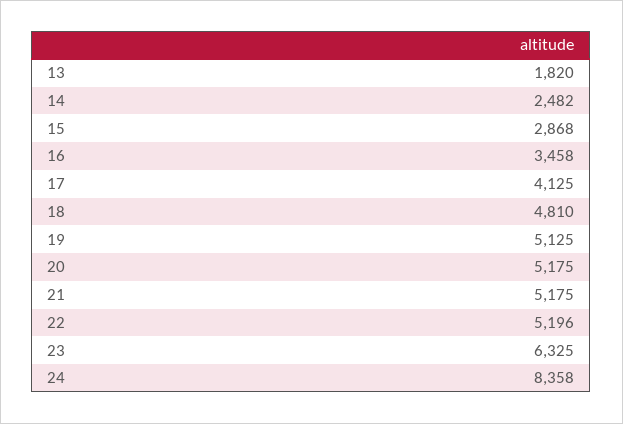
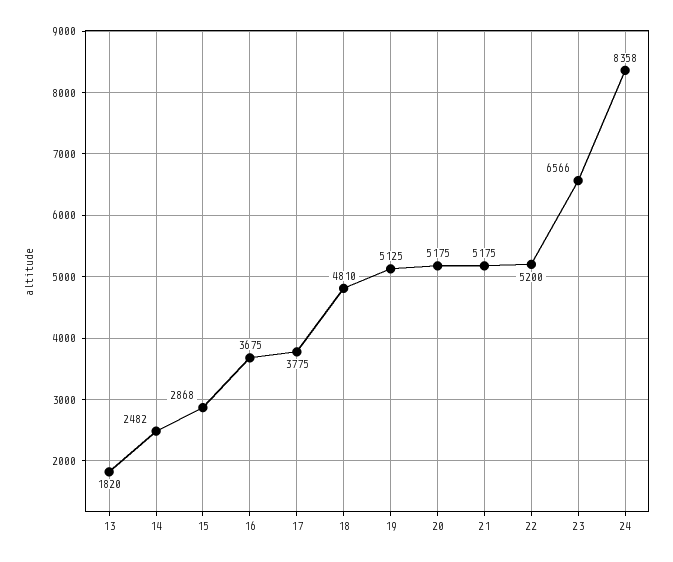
16: 3458 -> 3675
17: 4125 -> 3775
22: 5196 -> 5200
23: 6325 -> 6566

